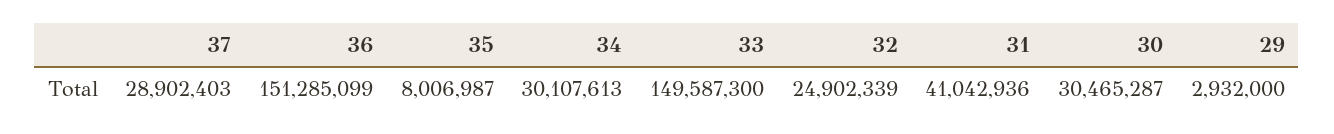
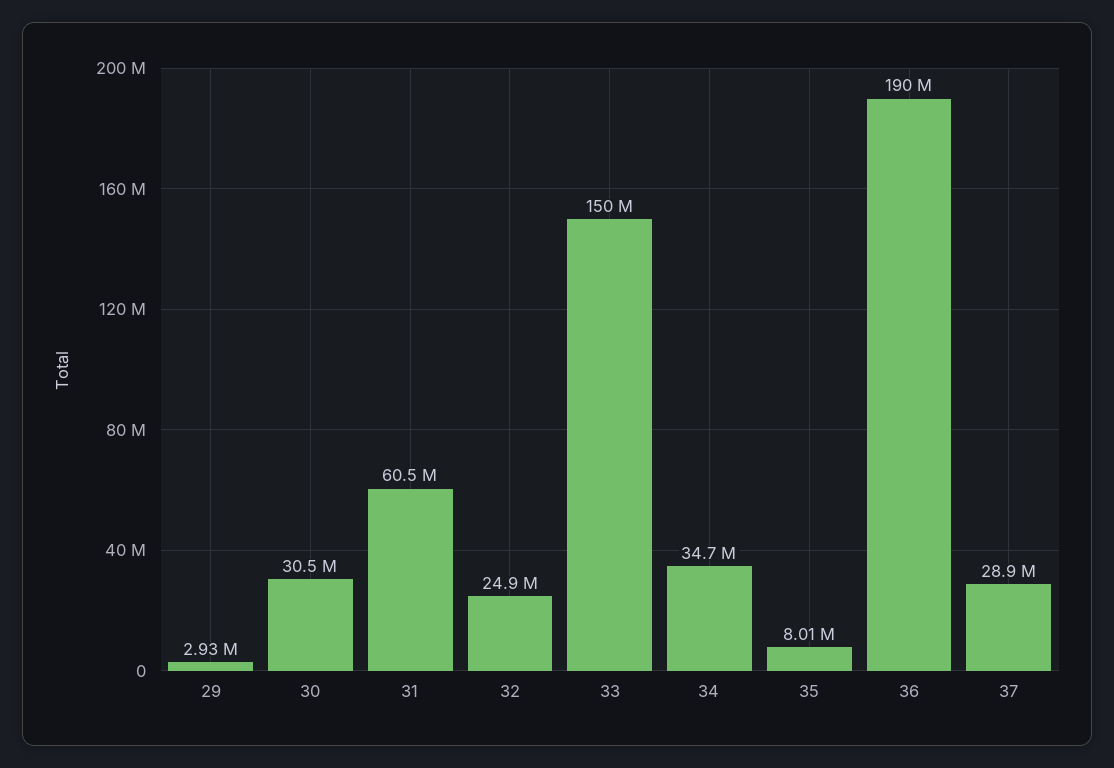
36: 151285099 -> 190000000
34: 30107613 -> 34700000
31: 41042936 -> 60500000

